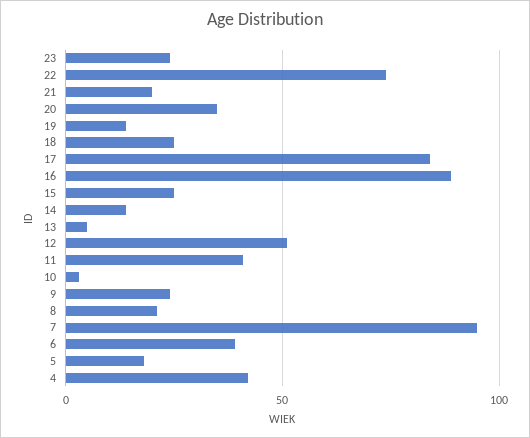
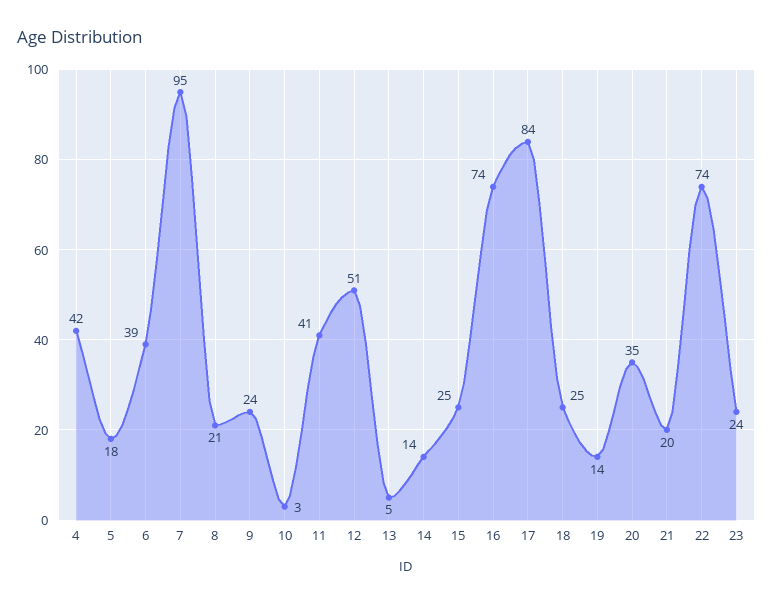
16: 90 -> 74

